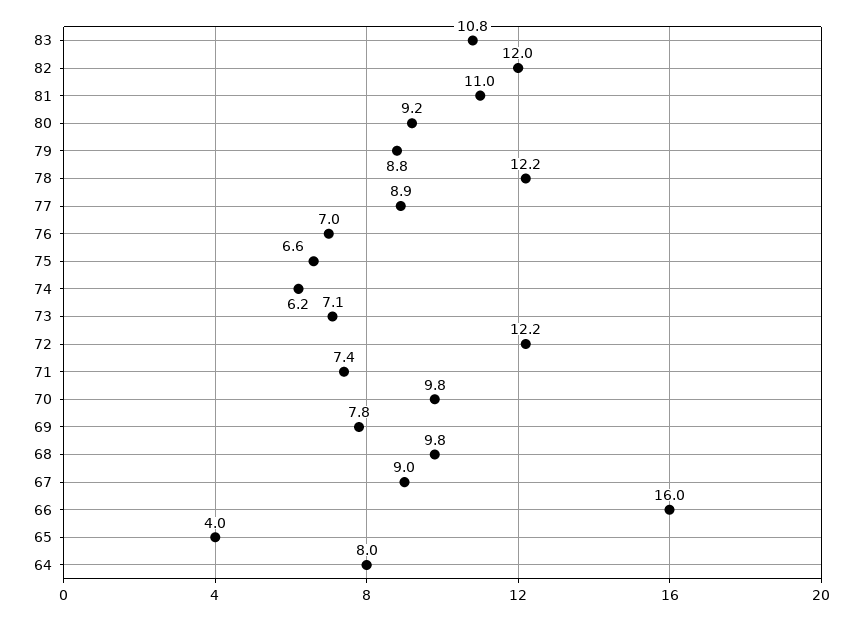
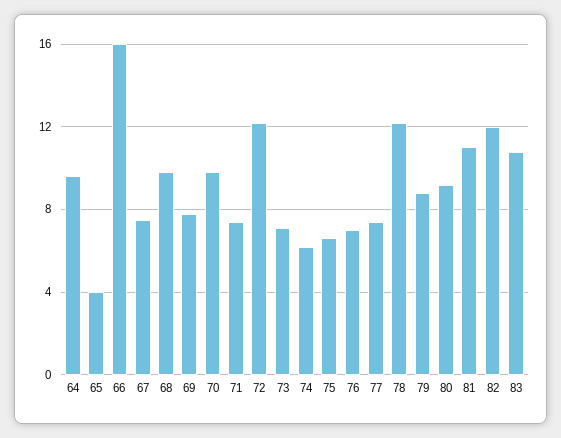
77: 8.9 -> 7.5
67: 9 -> 7.5
64: 8 -> 9.5

